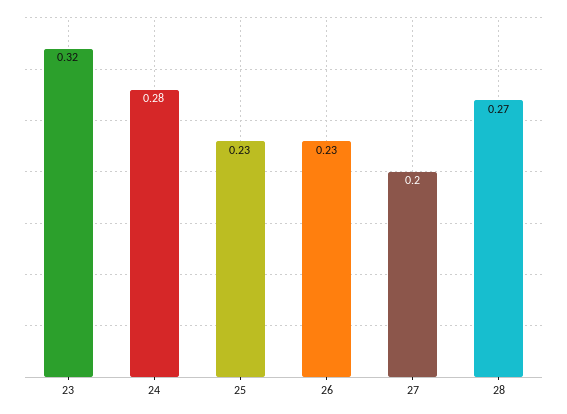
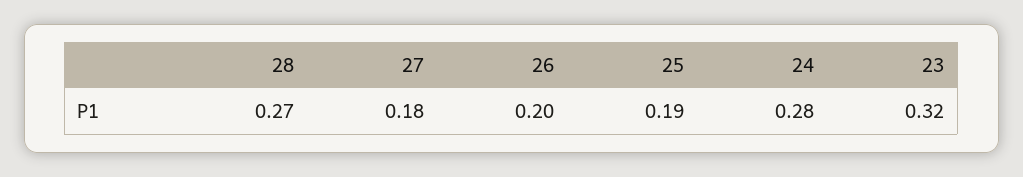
25: 0.23 -> 0.19
26: 0.23 -> 0.2
27: 0.2 -> 0.18

